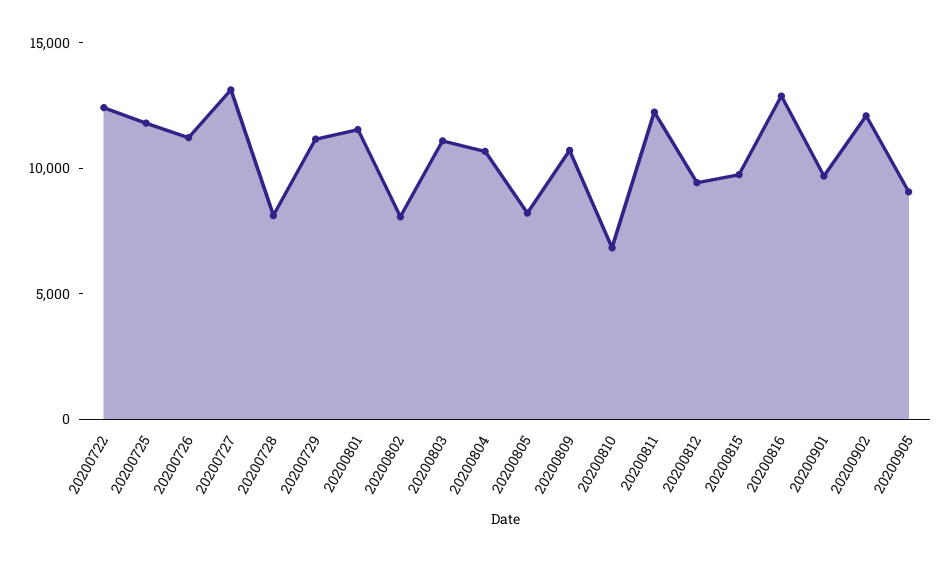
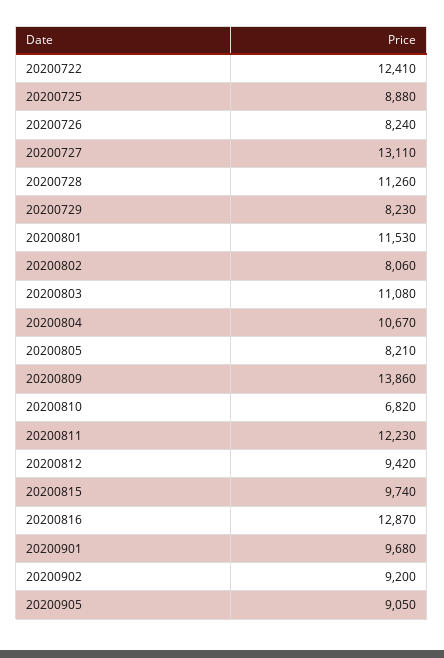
20200725: 12000 -> 8880
20200726: 11000 -> 8240
20200728: 8000 -> 11260
20200729: 11000 -> 8230
20200809: 11000 -> 13860
20200902: 12000 -> 9200

